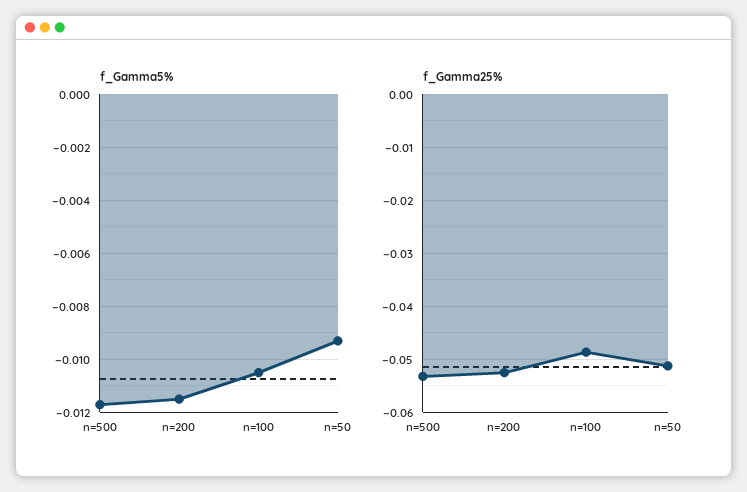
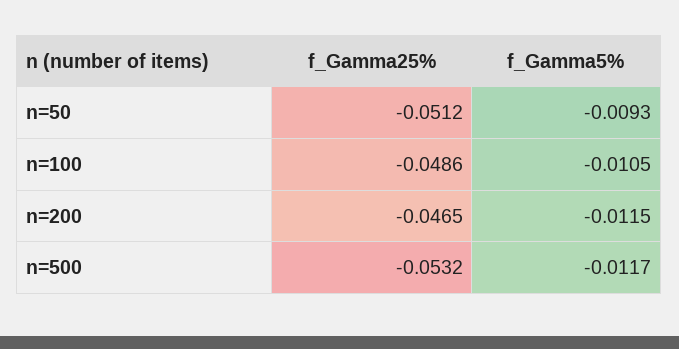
f_Gamma25%, n=200: -0.052 -> -0.0465

